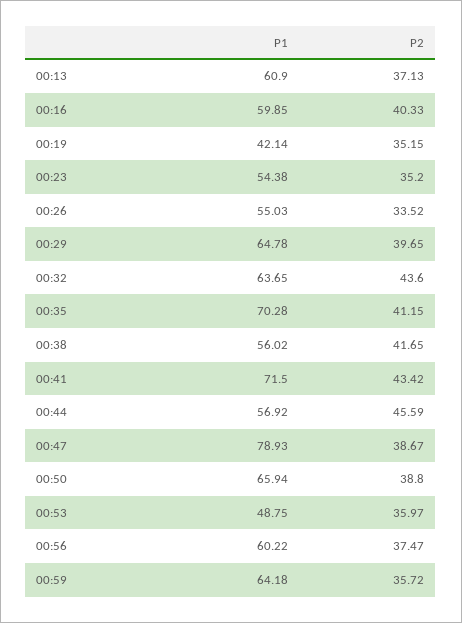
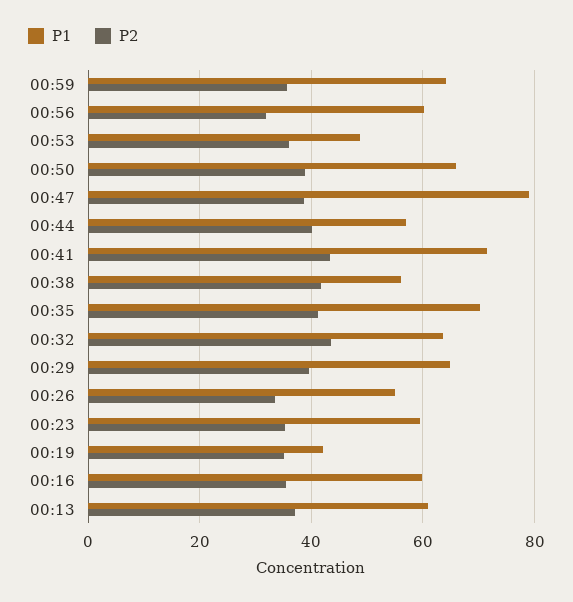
P2, 00:16: 40.33 -> 36
P1, 00:23: 54.38 -> 60
P2, 00:44: 45.59 -> 40
P2, 00:56: 37.47 -> 32

